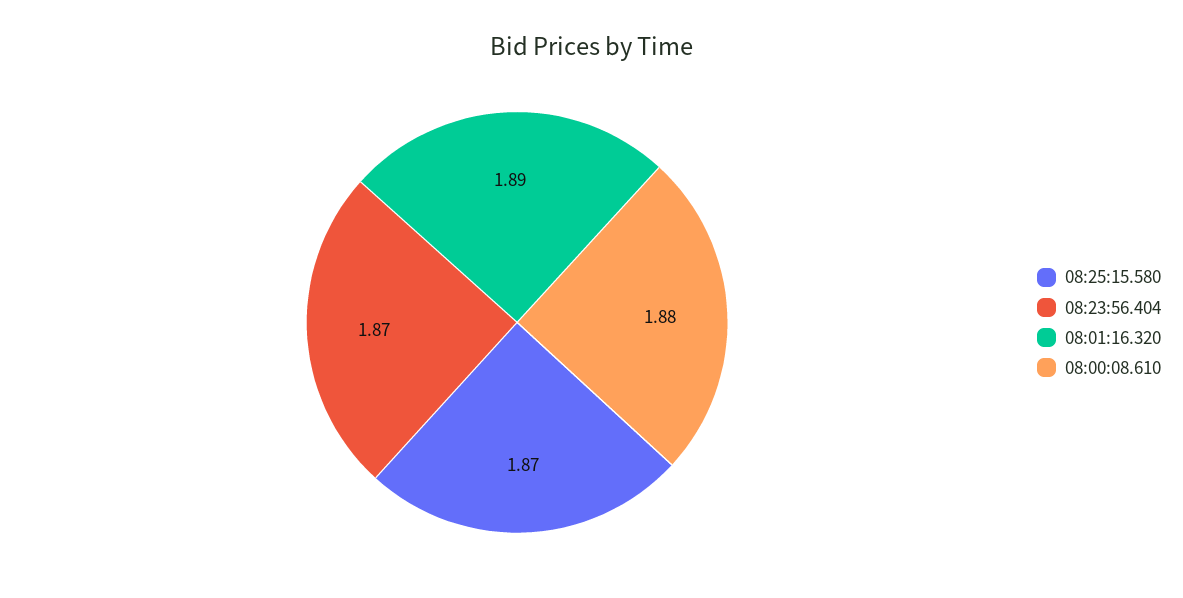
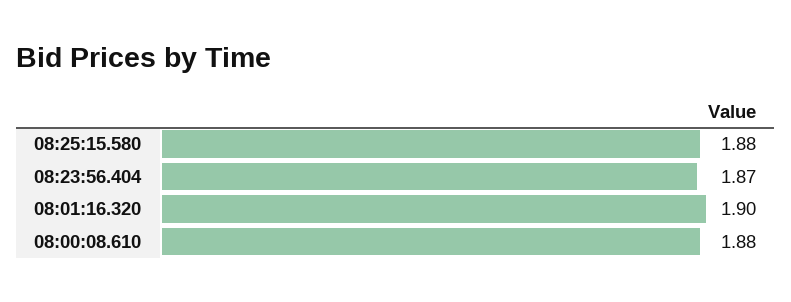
08:25:15.580: 1.87 -> 1.88
08:01:16.320: 1.89 -> 1.9

